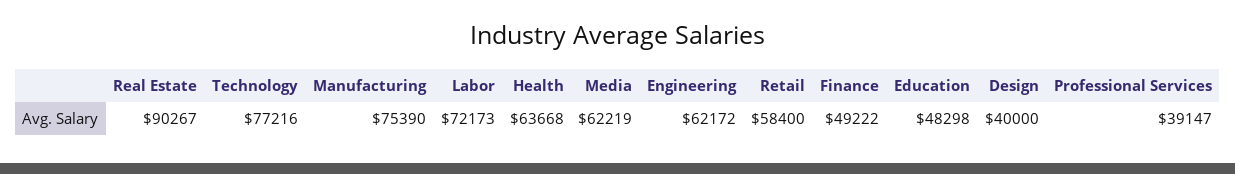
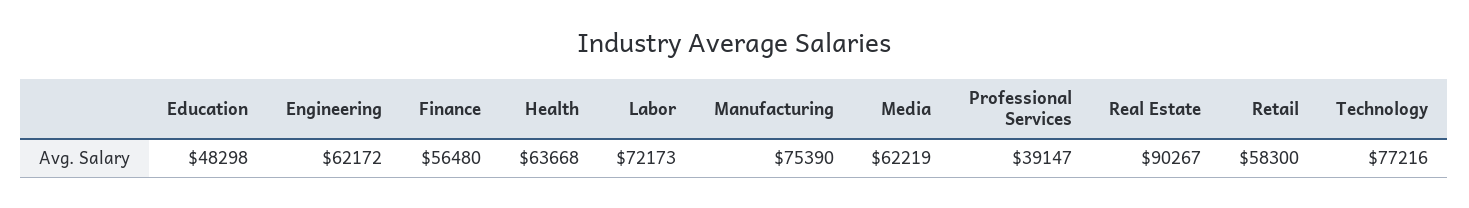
Retail: 58400 -> 58300
Finance: 49222 -> 56480
Design: 40000 -> none

